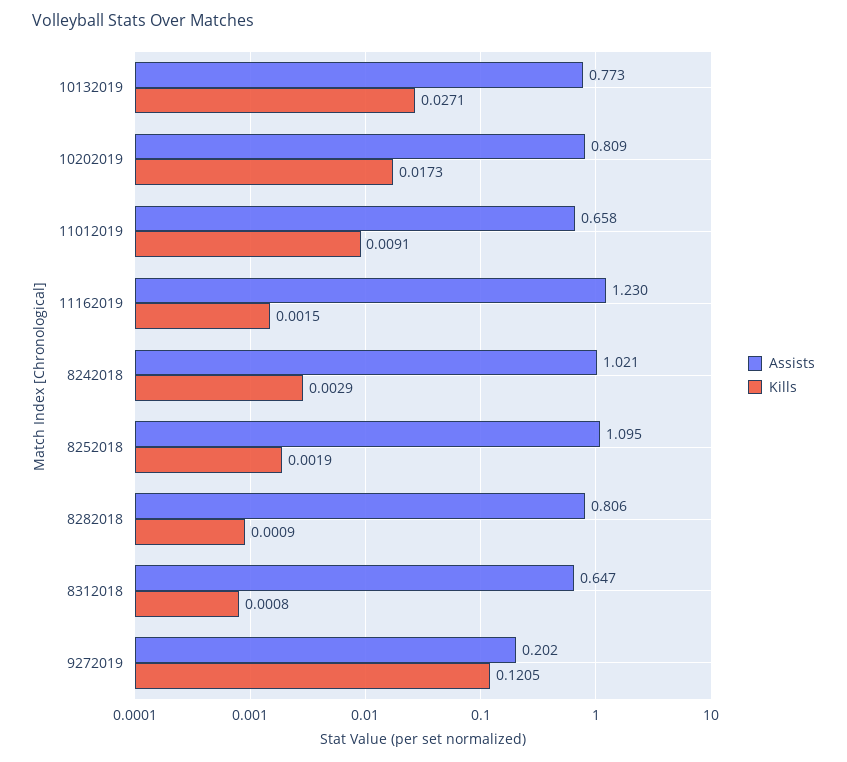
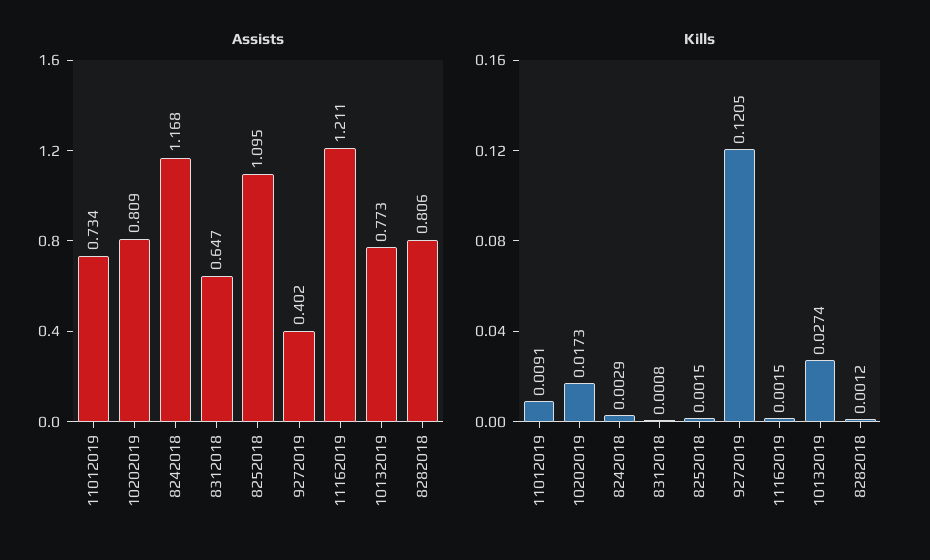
Kills, 10132019: 0.0271 -> 0.0274
Assists, 11012019: 0.658 -> 0.734
Assists, 11162019: 1.23 -> 1.211
Assists, 8242018: 1.021 -> 1.168
Kills, 8252018: 0.0019 -> 0.0015
Kills, 8282018: 0.0009 -> 0.0012
Assists, 9272019: 0.202 -> 0.402

